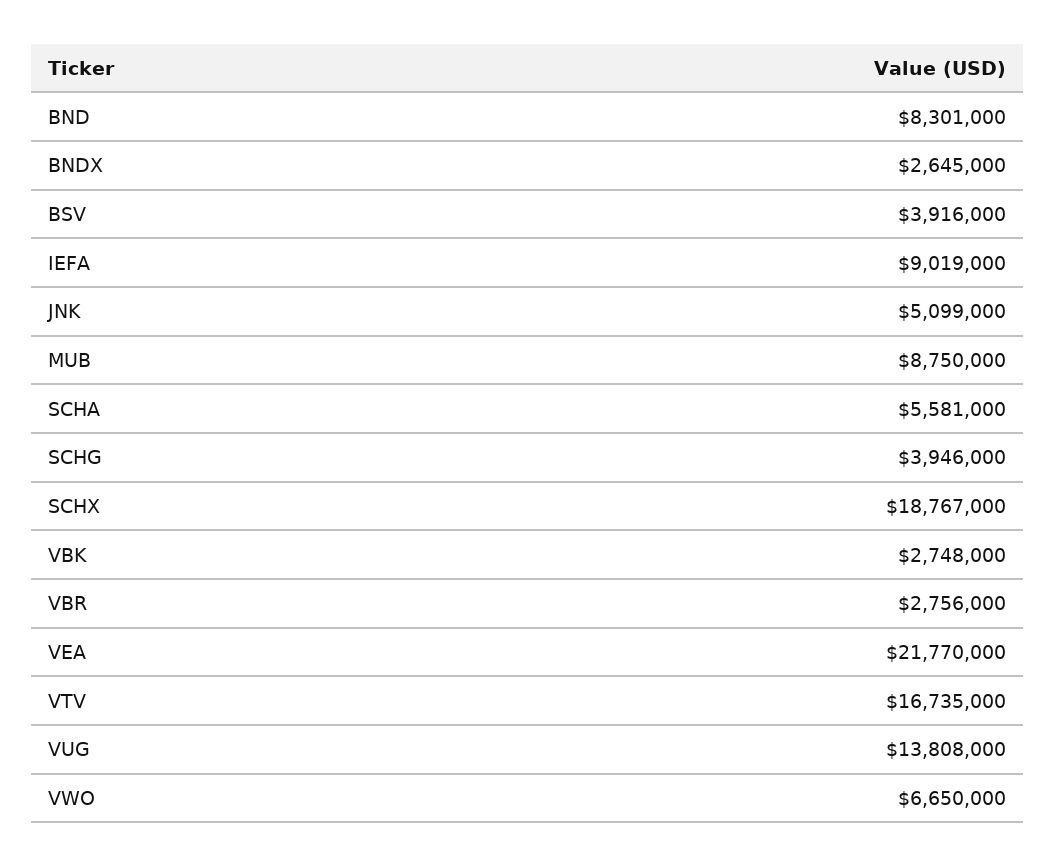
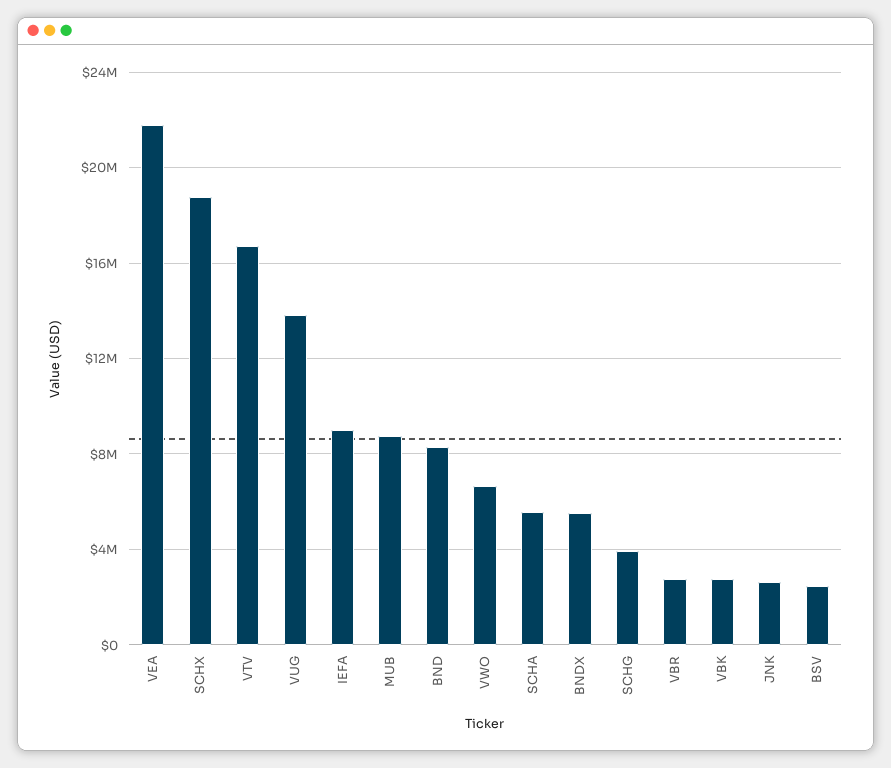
BNDX: 2645000 -> 5500000
BSV: 3916000 -> 2500000
JNK: 5099000 -> 2500000

